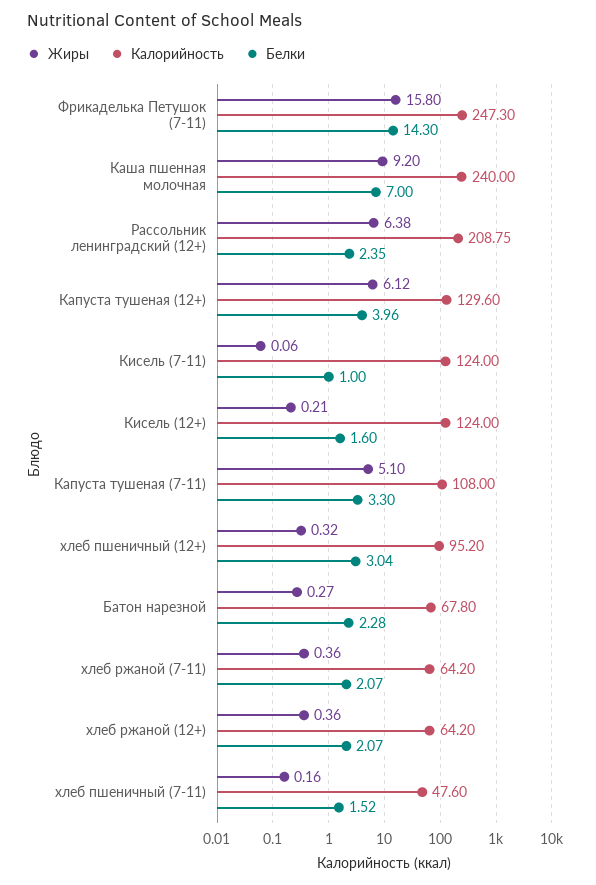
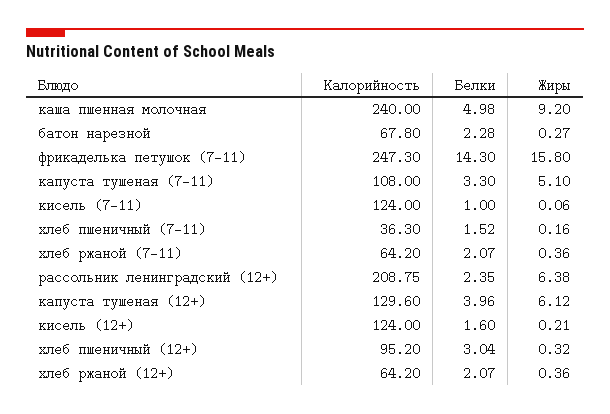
Белки, Каша пшенная молочная: 7 -> 4.98
Калорийность, хлеб пшеничный (7-11): 47.6 -> 36.3

